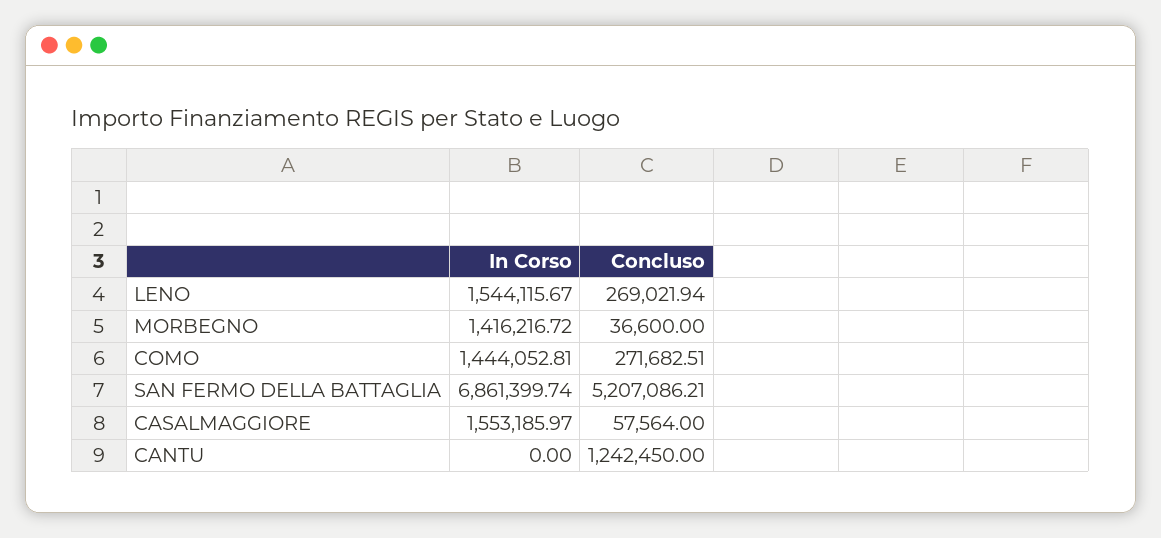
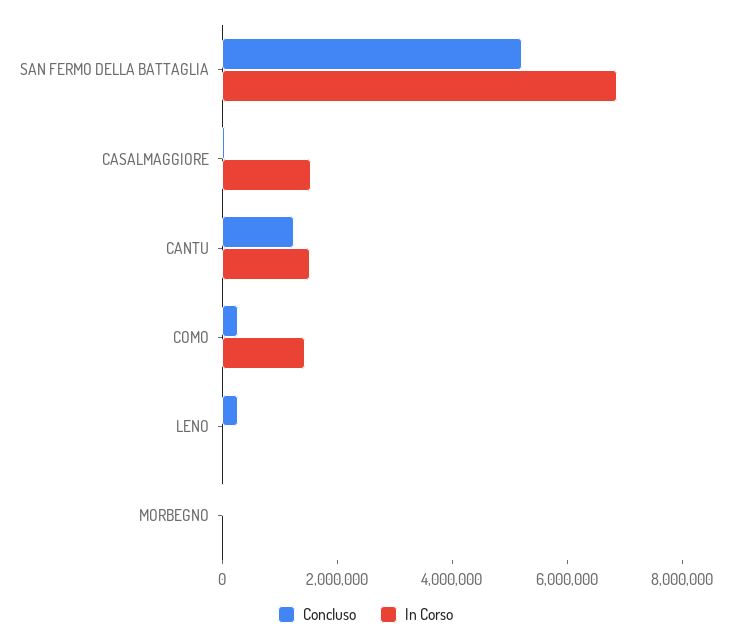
In Corso, LENO: 1544115.67 -> 0
In Corso, MORBEGNO: 1416216.72 -> 0
In Corso, CANTU: 0 -> 1500000

